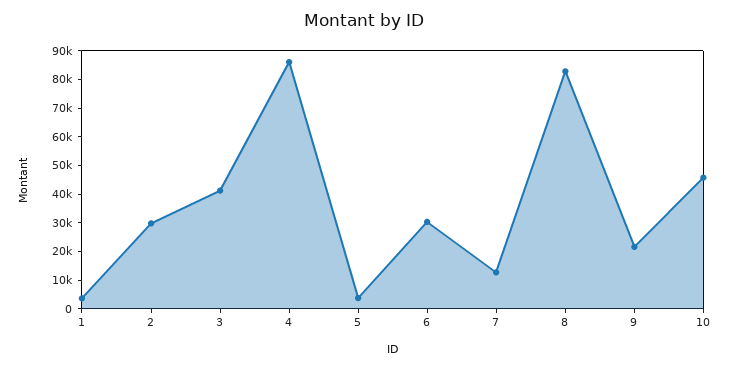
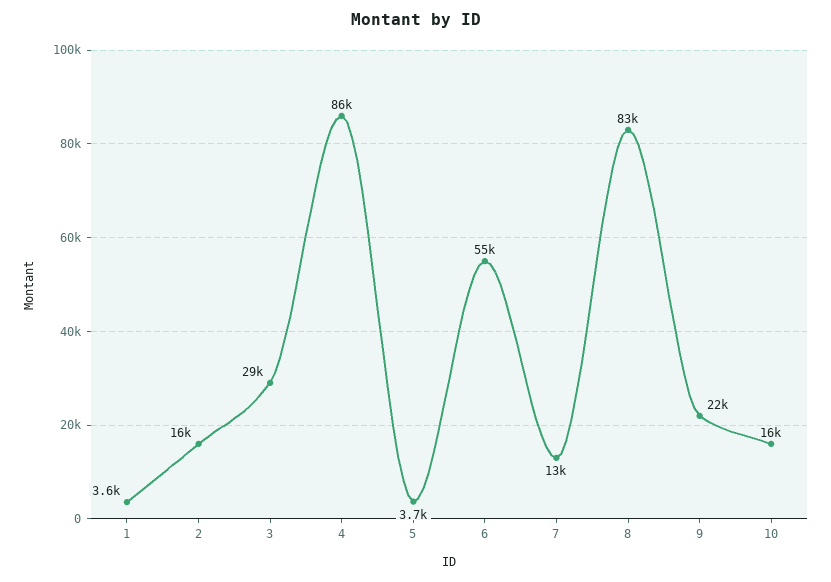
2: 30000 -> 16000
3: 40000 -> 29000
6: 30000 -> 55000
10: 45000 -> 16000

